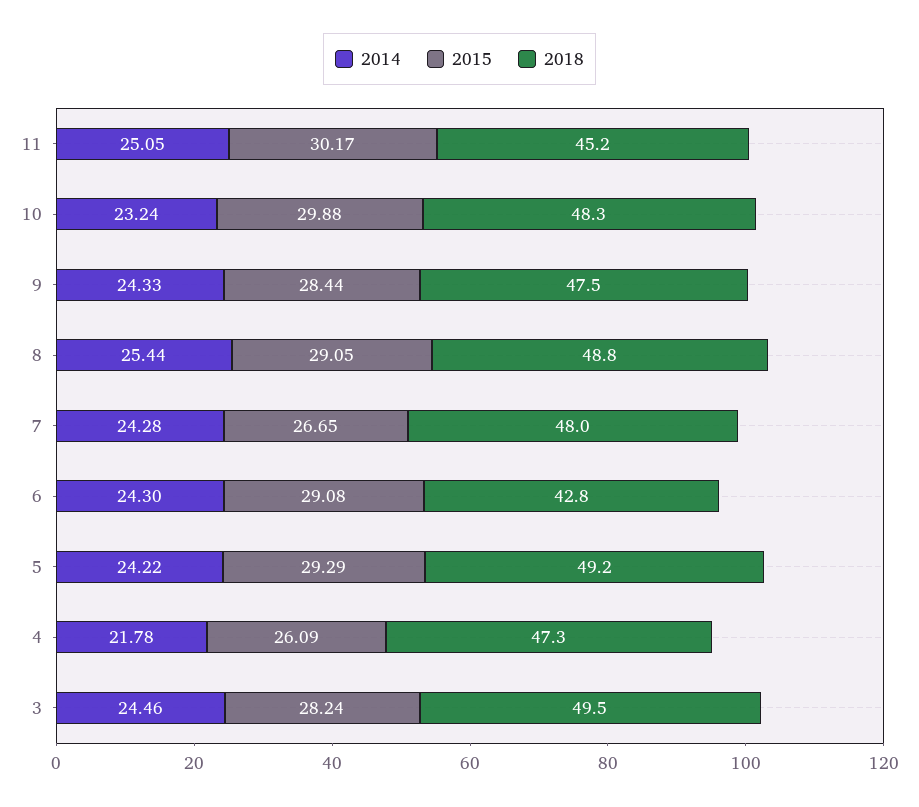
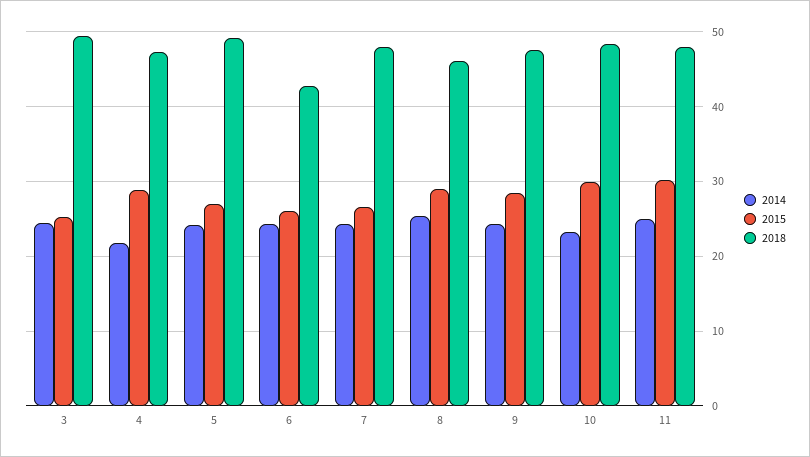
2018, 11: 45.2 -> 48
2018, 8: 48.8 -> 46
2015, 6: 29.08 -> 26
2015, 5: 29.29 -> 27
2015, 4: 26.09 -> 29
2015, 3: 28.24 -> 25

